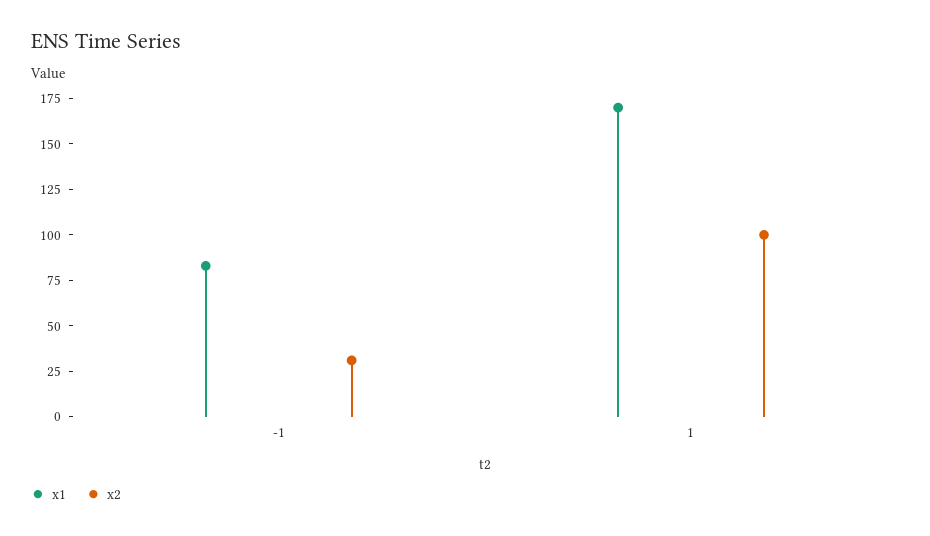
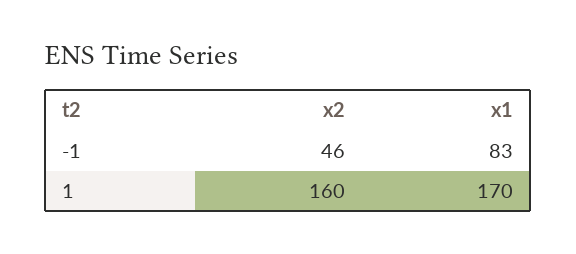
x2, -1: 30 -> 46
x2, 1: 100 -> 160

